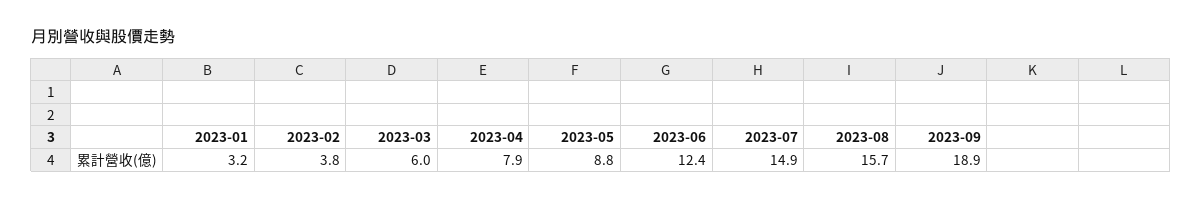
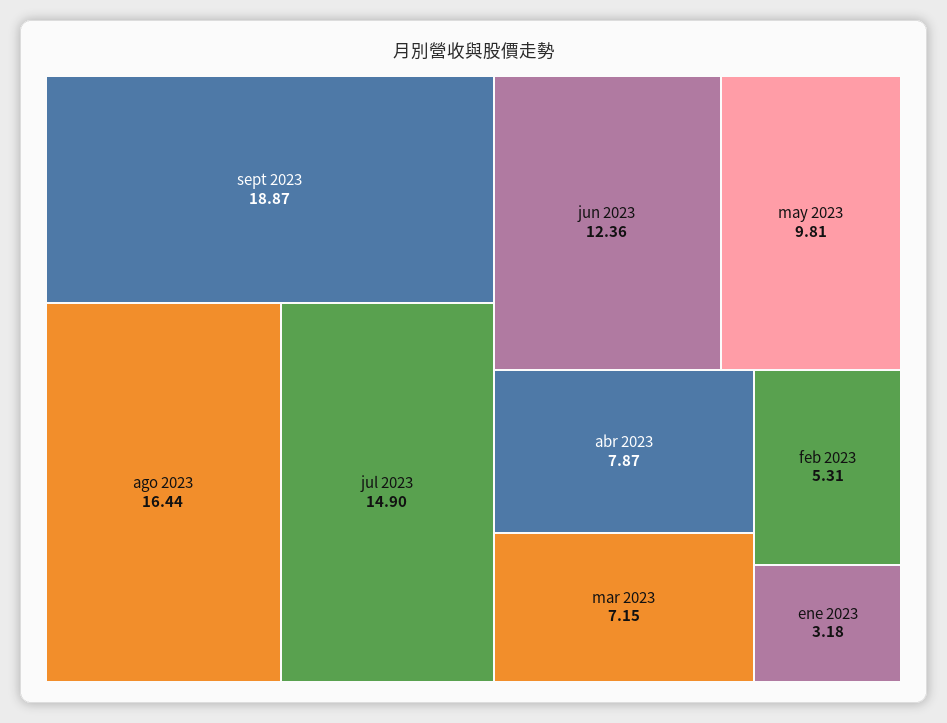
2023-02: 3.8 -> 5.31
2023-03: 6 -> 7.15
2023-05: 8.8 -> 9.81
2023-08: 15.7 -> 16.44

